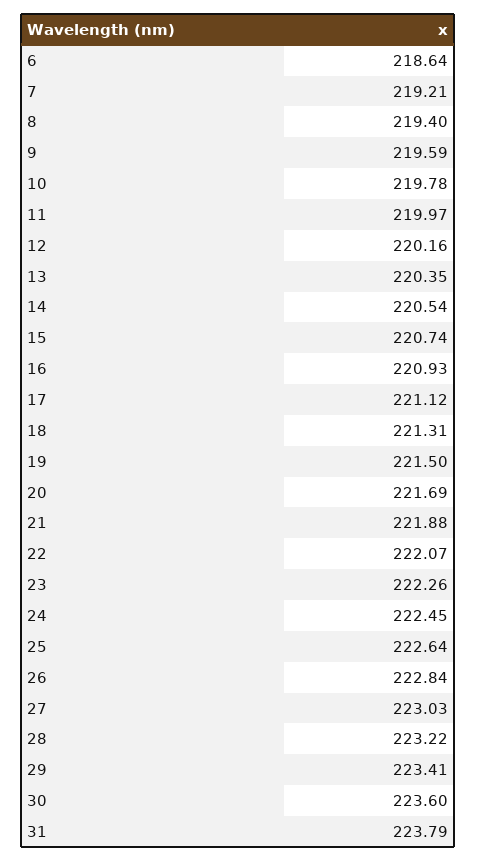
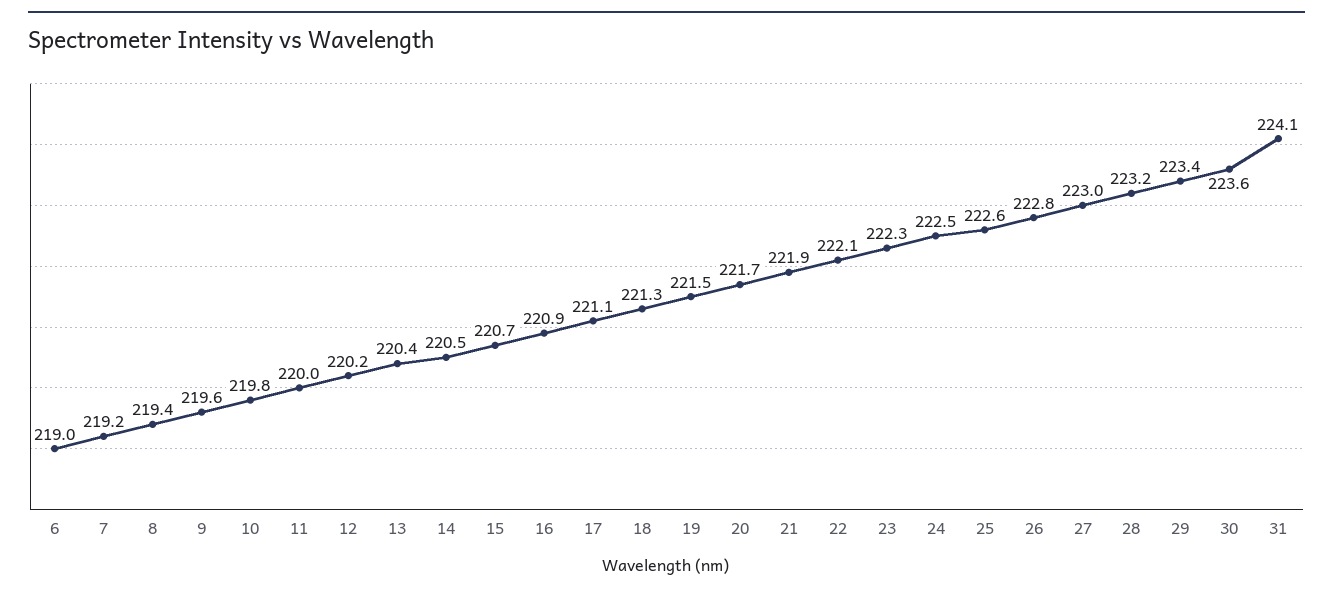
6: 218.64 -> 219
31: 223.79 -> 224.1

